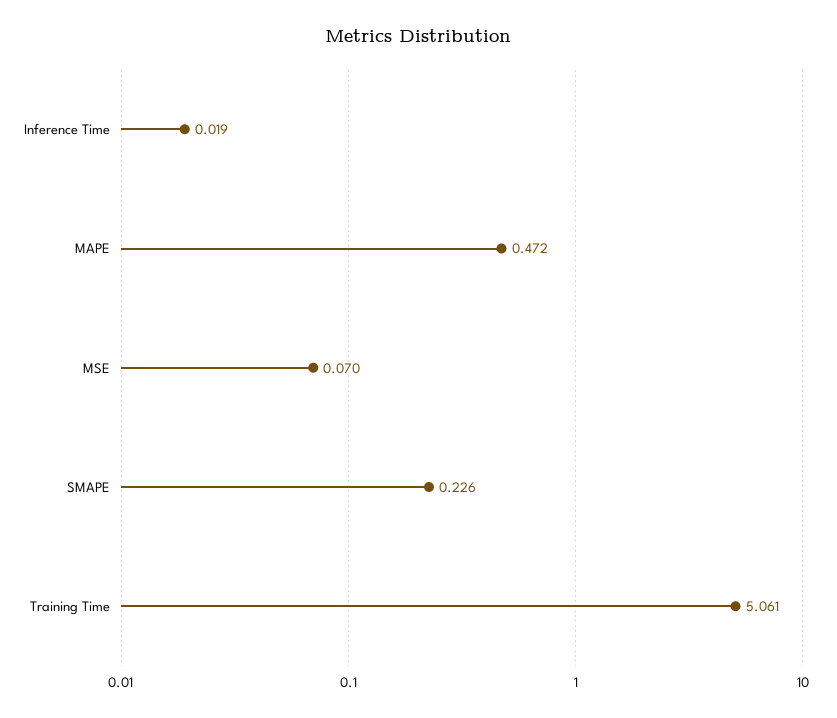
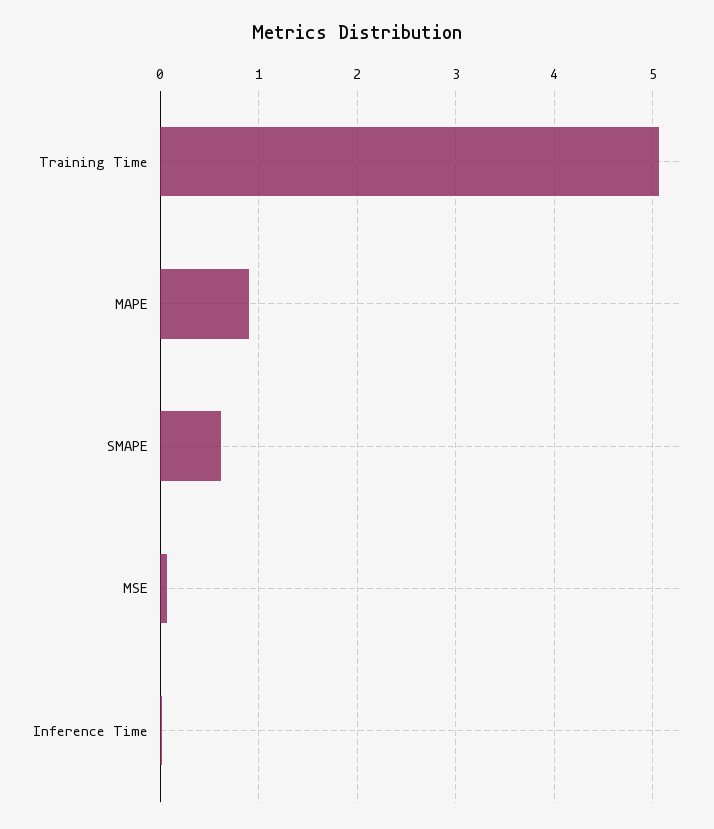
MAPE: 0.472 -> 0.9
SMAPE: 0.226 -> 0.6

